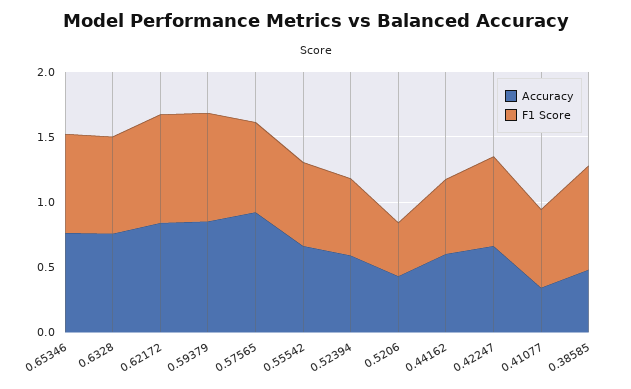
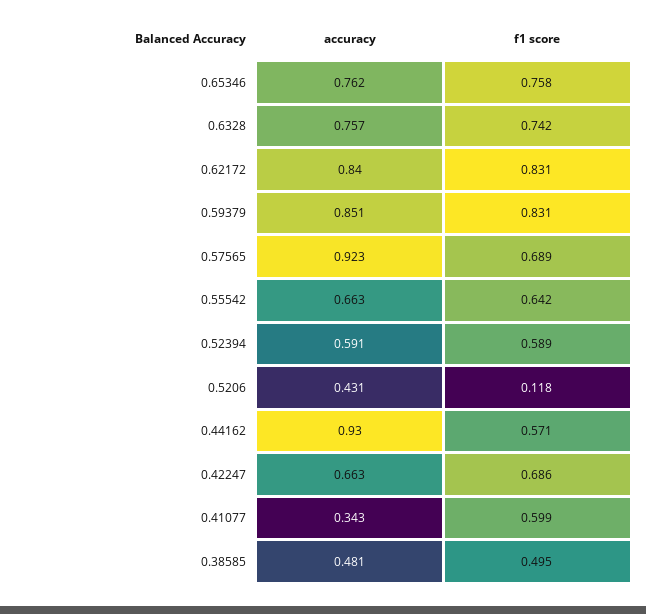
F1 Score, 0.5206: 0.4 -> 0.118
Accuracy, 0.44162: 0.6 -> 0.93
F1 Score, 0.38585: 0.8 -> 0.495

